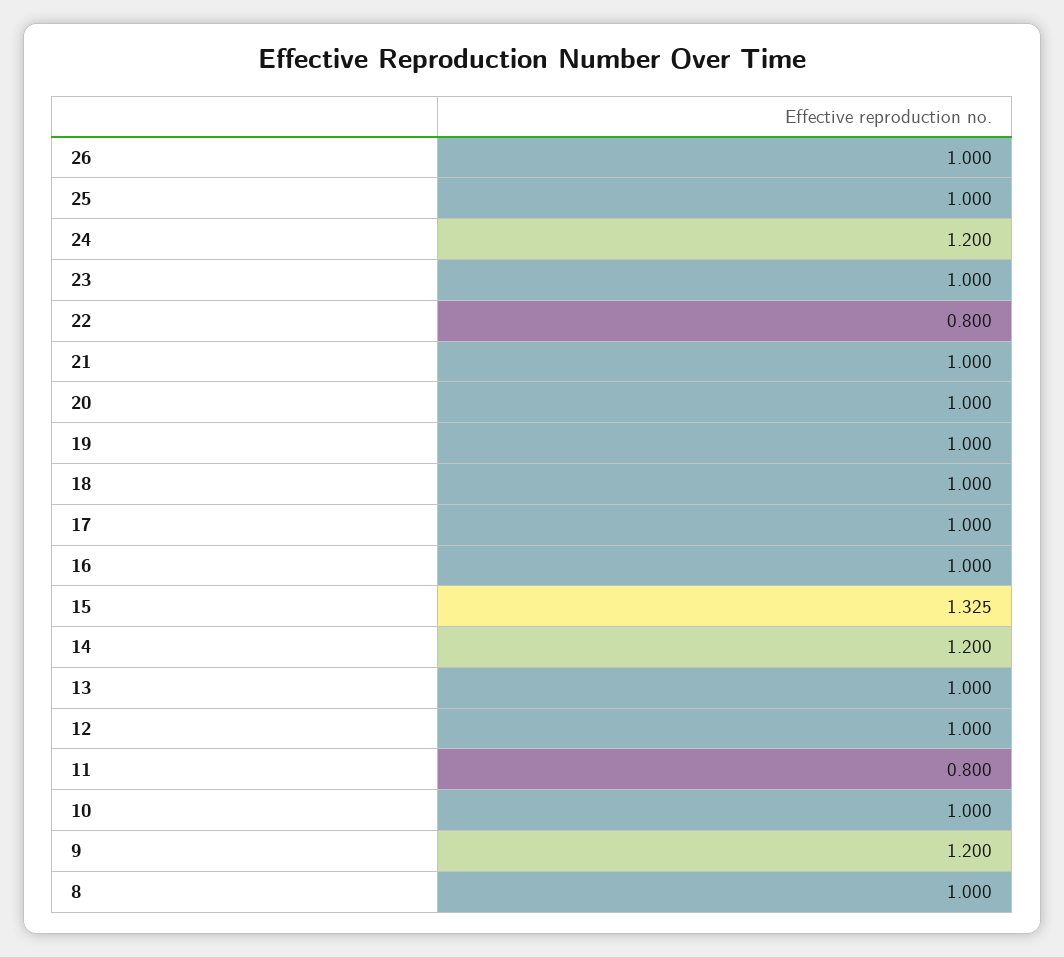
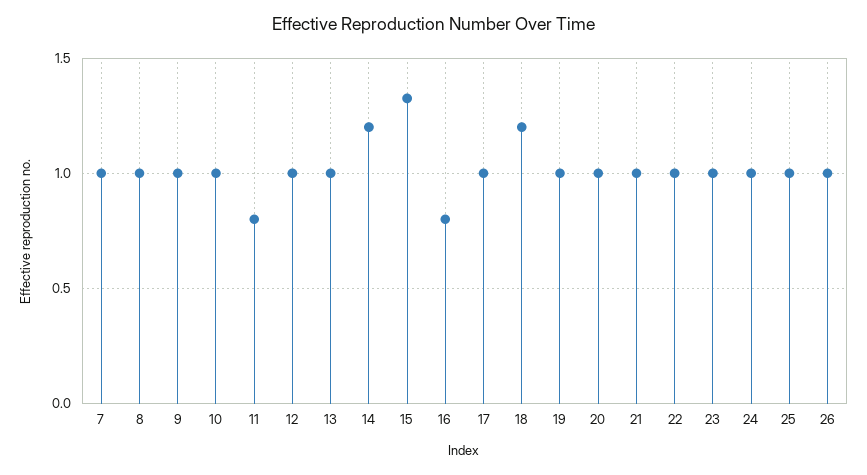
24: 1.2 -> 1
22: 0.8 -> 1
18: 1 -> 1.2
16: 1 -> 0.8
9: 1.2 -> 1
7: none -> 1

